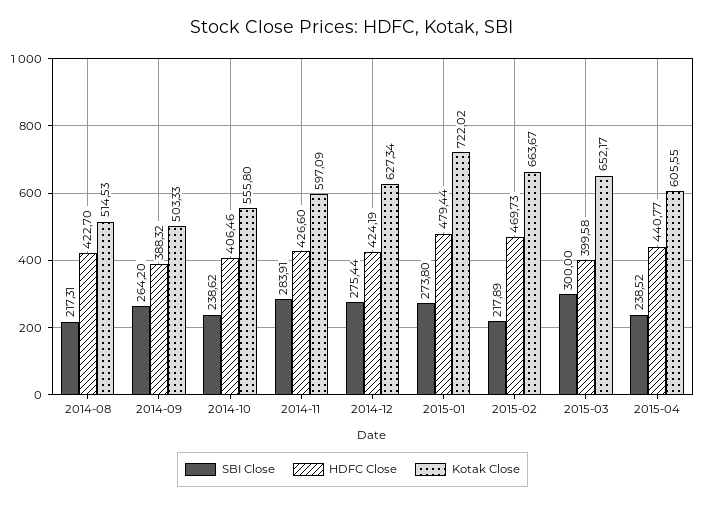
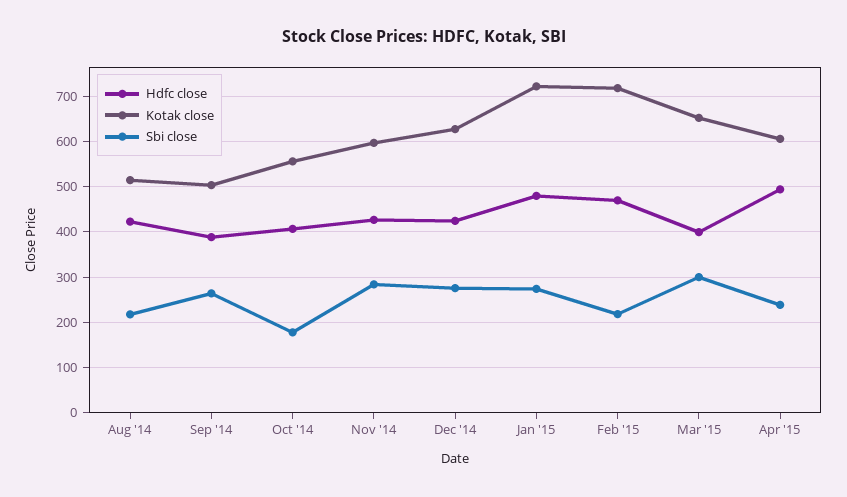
SBI Close, 2014-10: 238.62 -> 180
Kotak Close, 2015-02: 663.67 -> 720
HDFC Close, 2015-04: 440.77 -> 500

